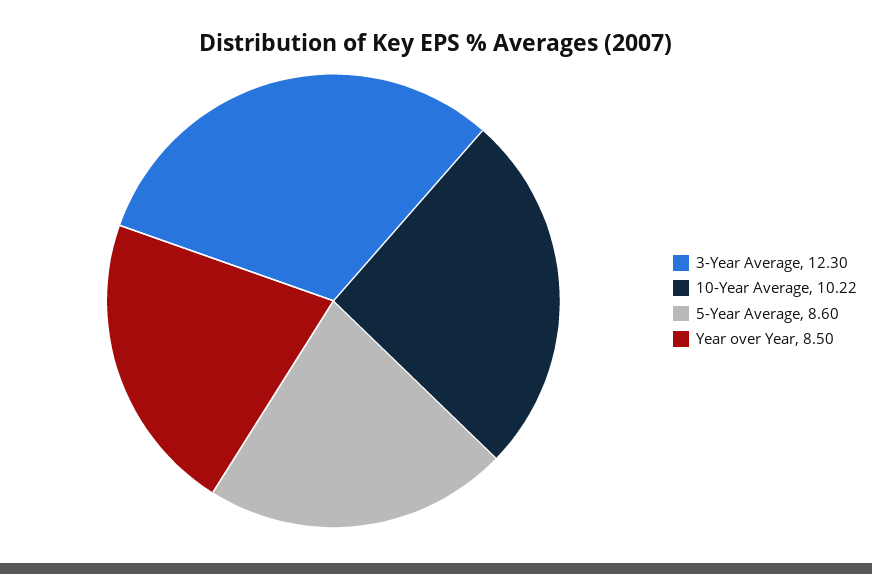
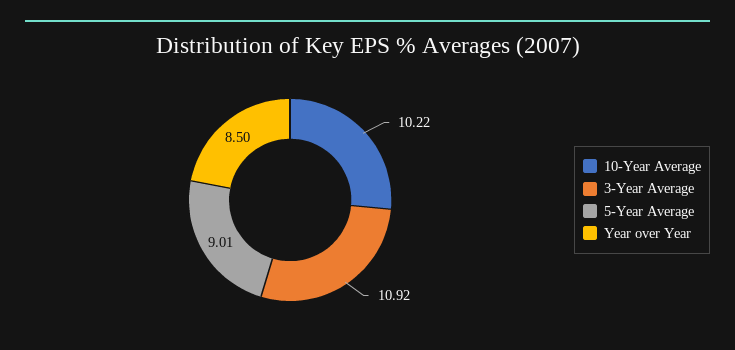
3-Year Average: 12.3 -> 10.92
5-Year Average: 8.6 -> 9.01

